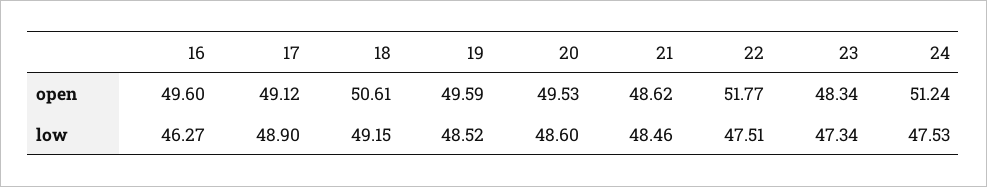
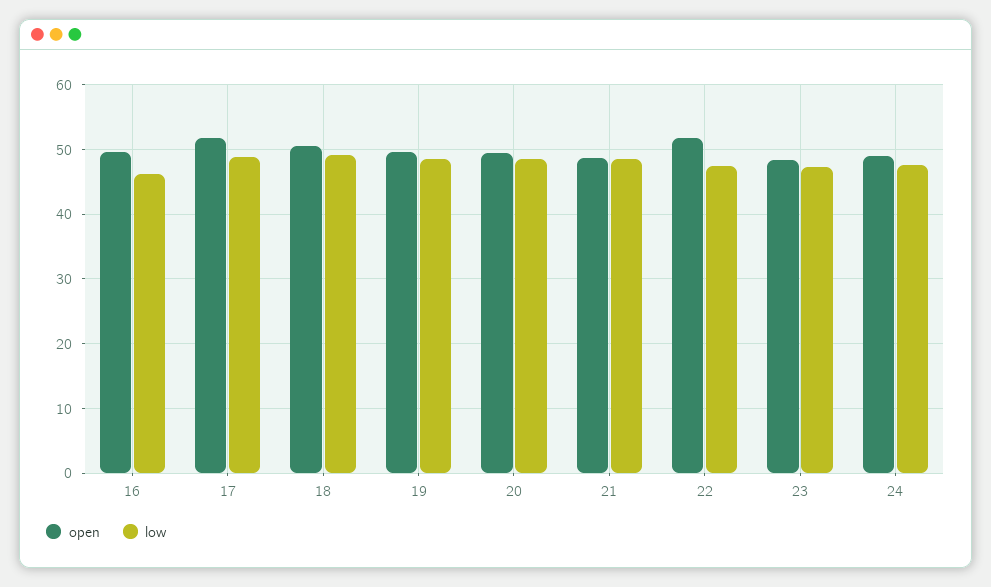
open, 17: 49.12 -> 52
open, 24: 51.24 -> 49

